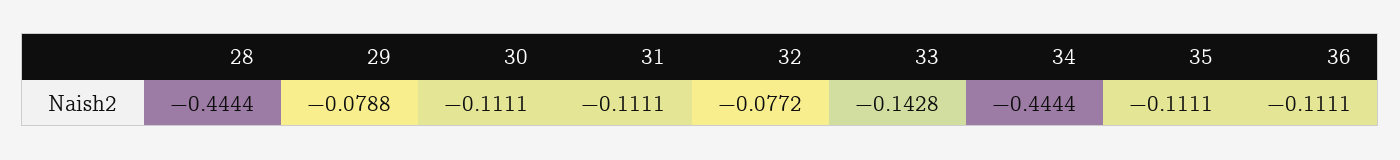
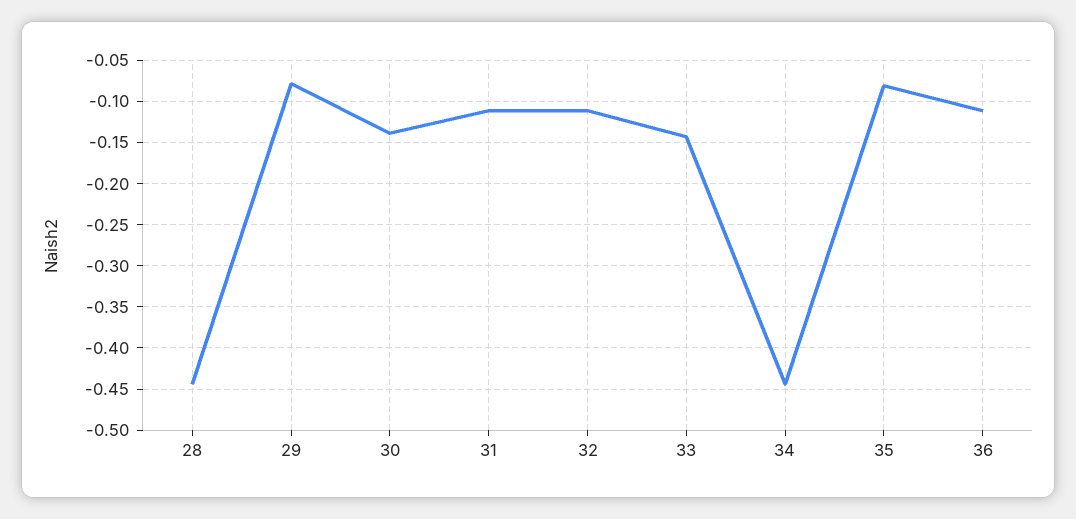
30: -0.1111 -> -0.14
32: -0.0772 -> -0.11
35: -0.1111 -> -0.08

